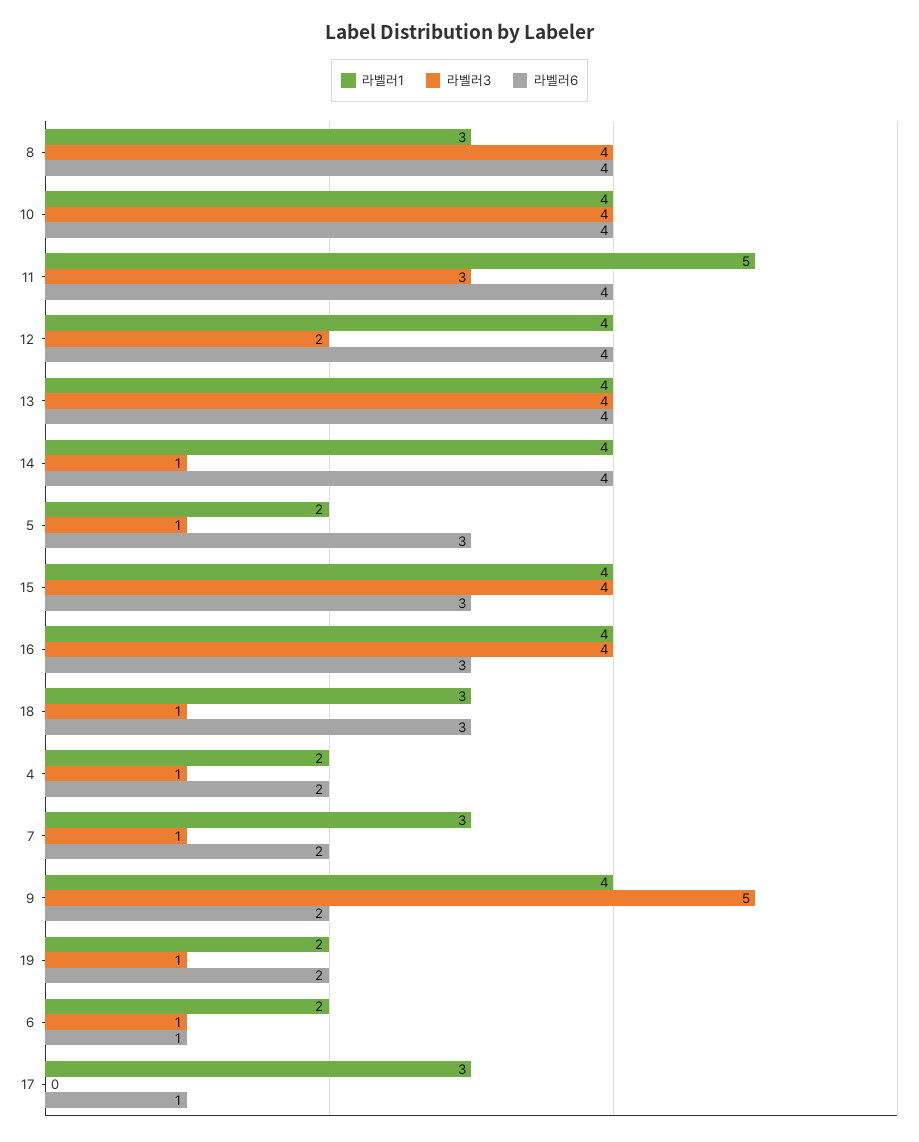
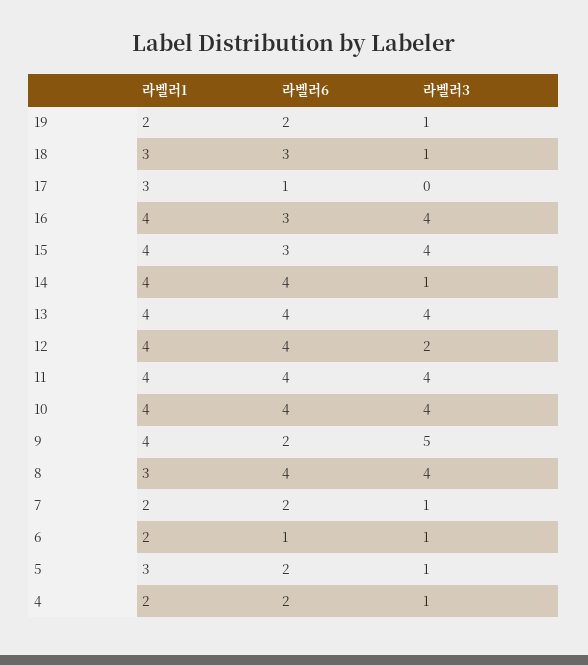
라벨러1, 11: 5 -> 4
라벨러3, 11: 3 -> 4
라벨러1, 5: 2 -> 3
라벨러6, 5: 3 -> 2
라벨러1, 7: 3 -> 2

